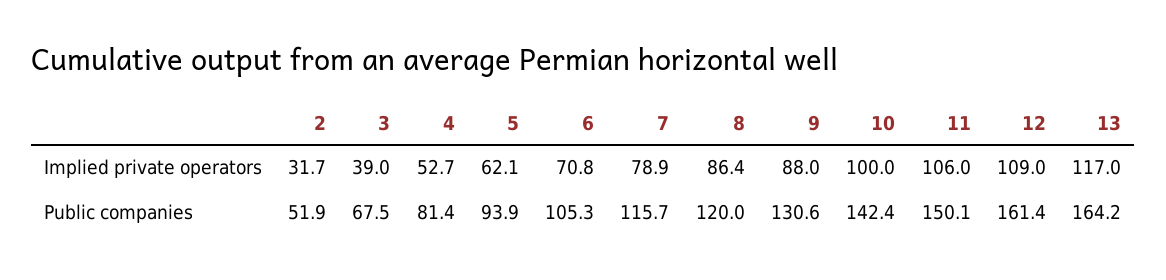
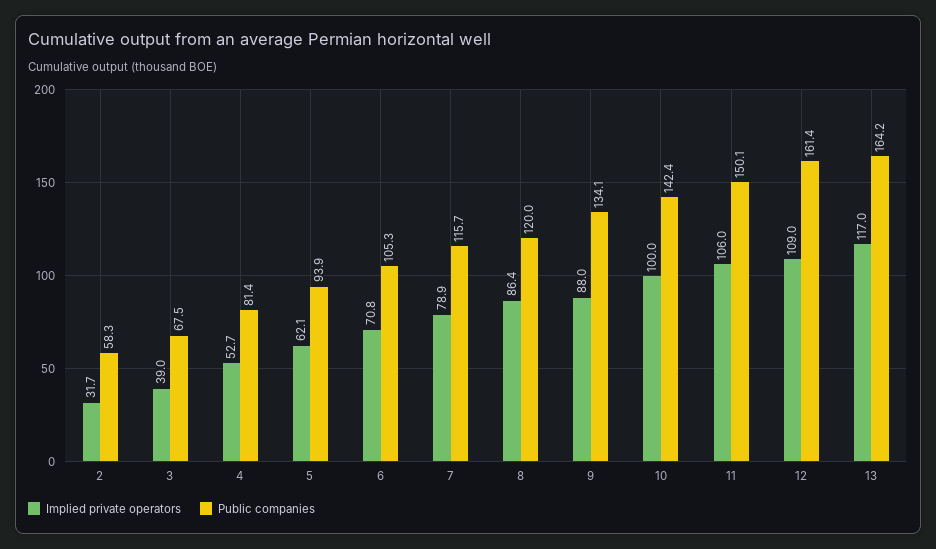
Public companies, 2: 51.9 -> 58.3
Public companies, 9: 130.6 -> 134.1

